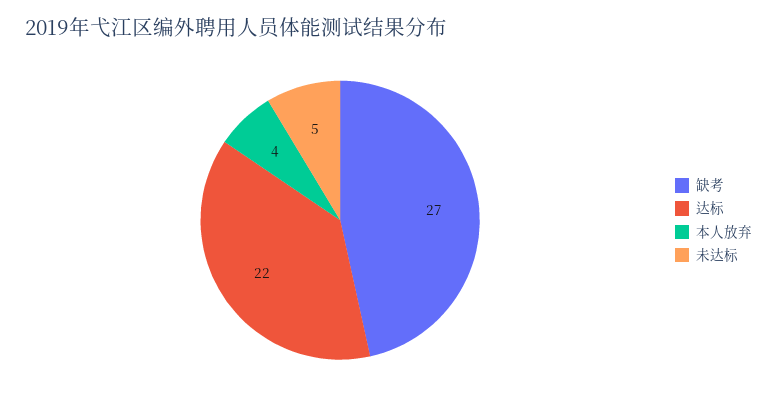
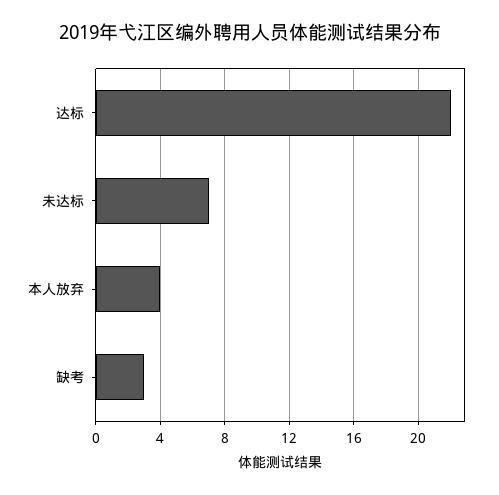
缺考: 27 -> 3
未达标: 5 -> 7

